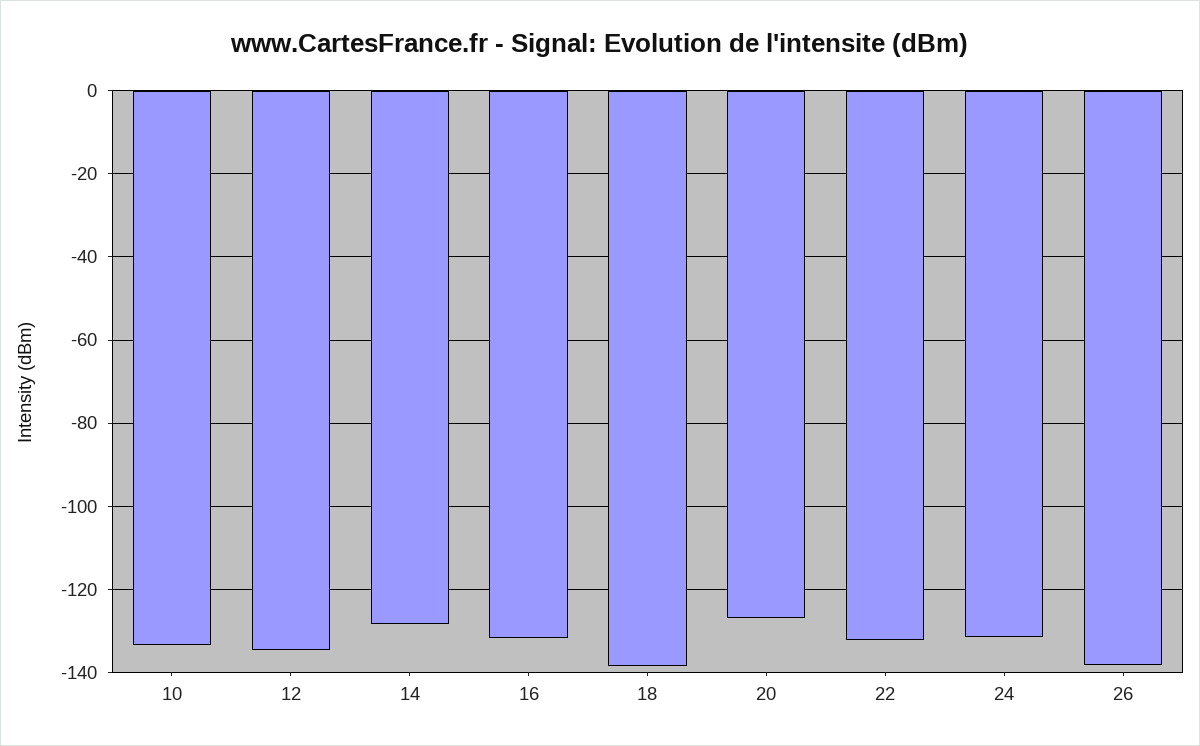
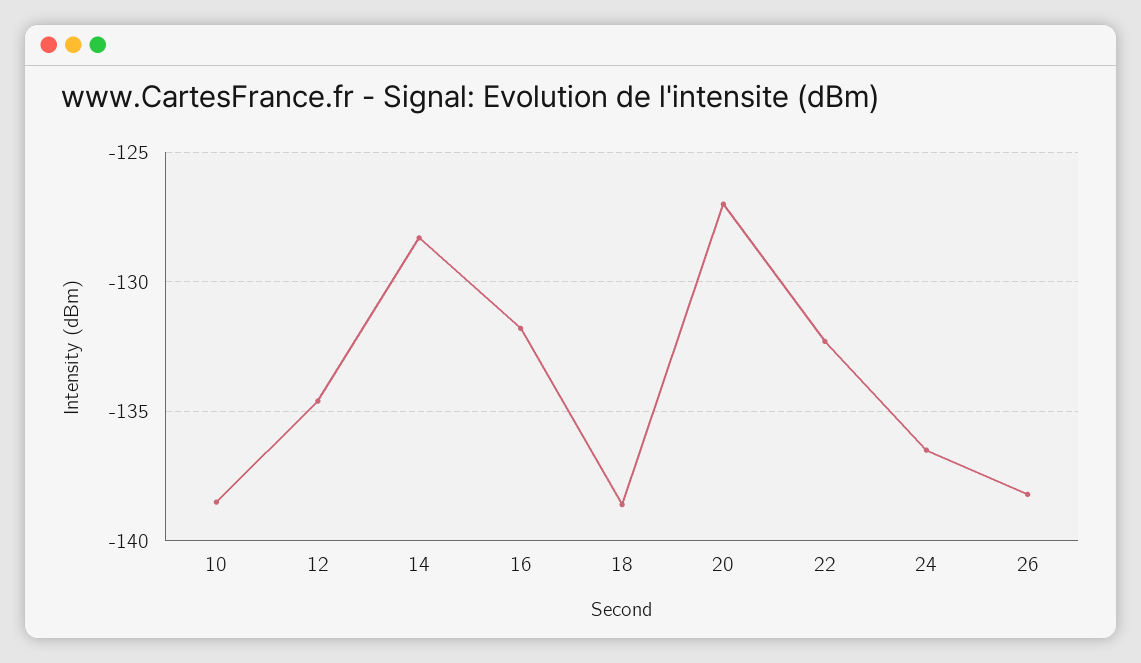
10: -134 -> -138.5
24: -132 -> -136.5

